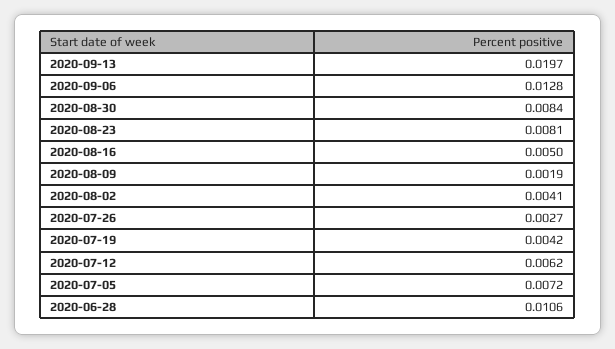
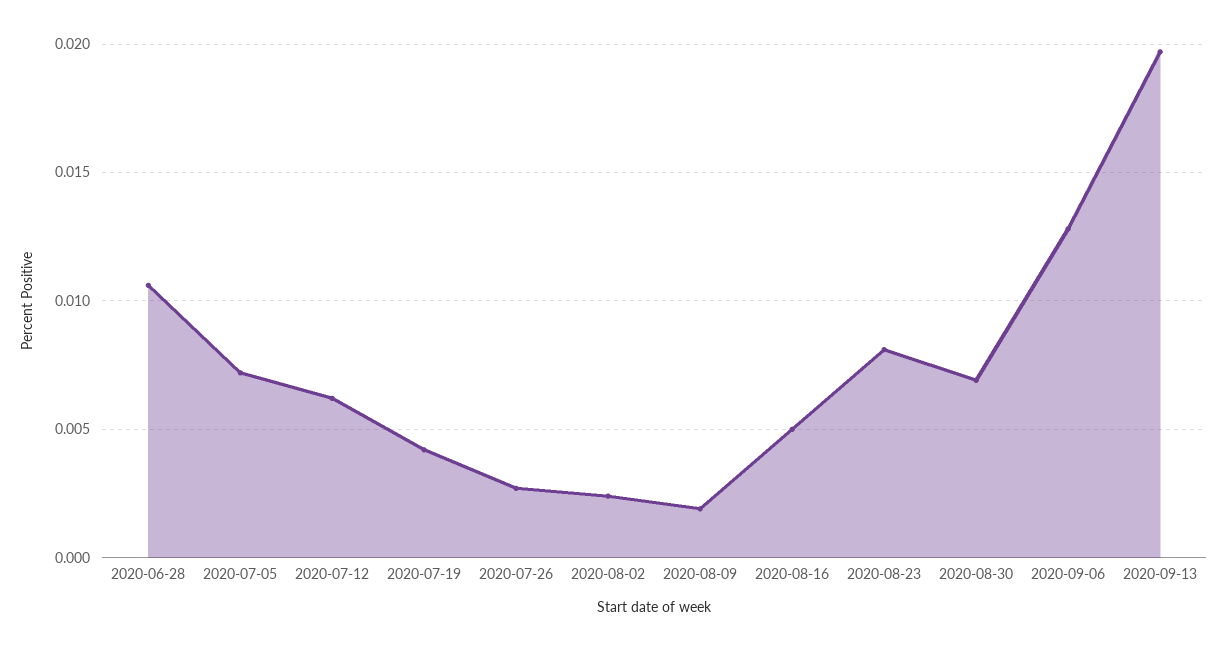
2020-08-30: 0.0084 -> 0.007
2020-08-02: 0.0041 -> 0.0025

